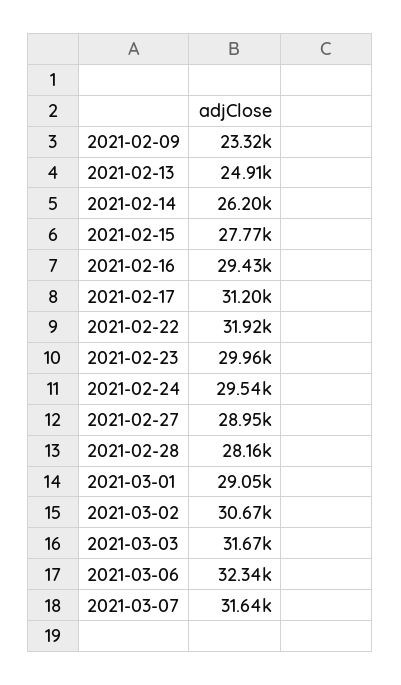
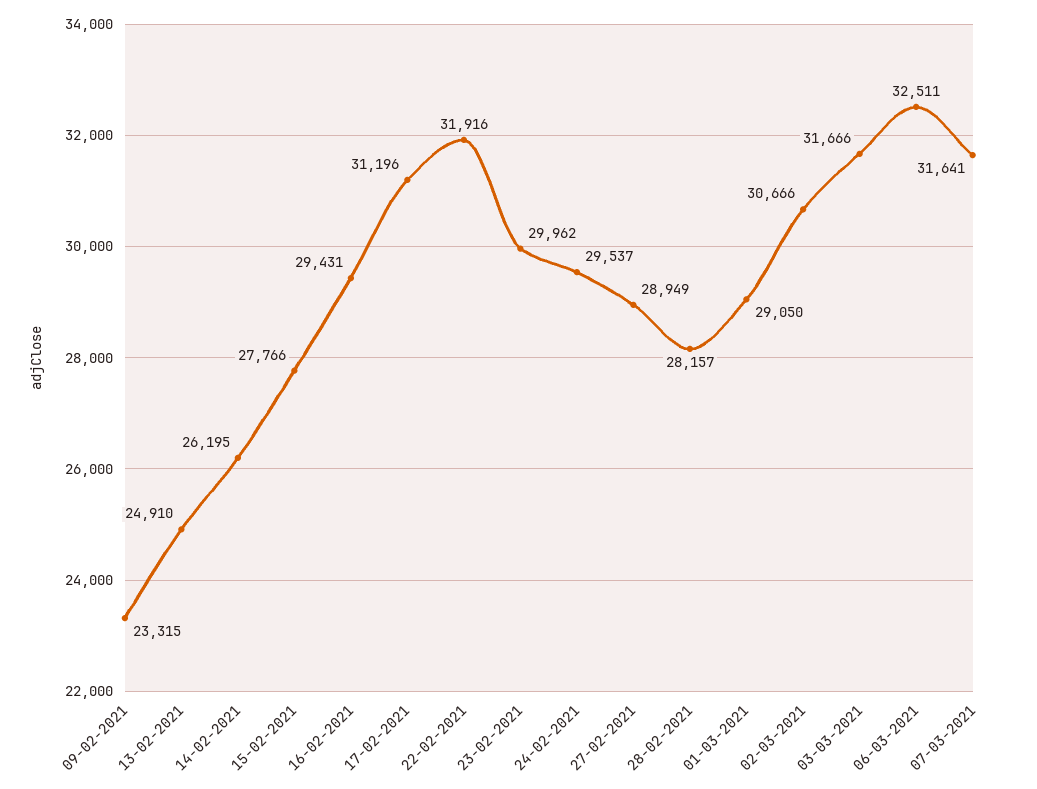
2021-03-06: 32340 -> 32511

